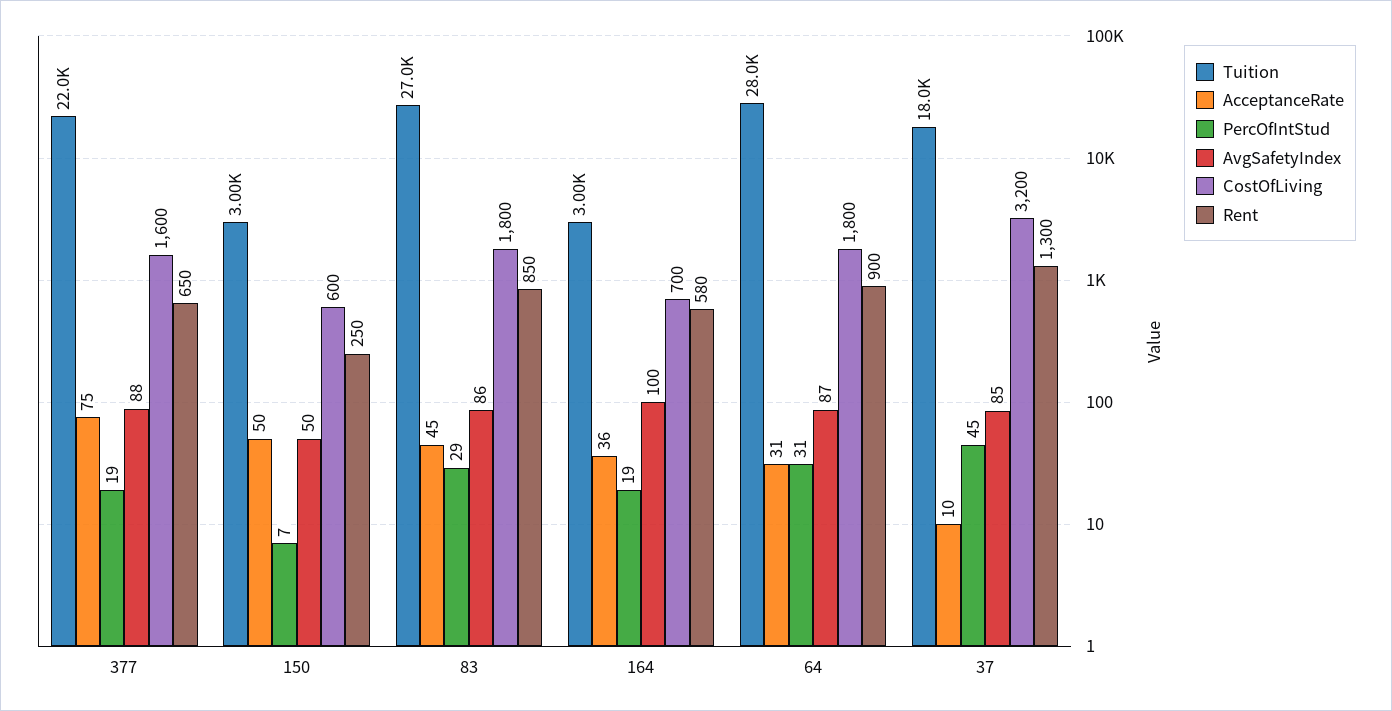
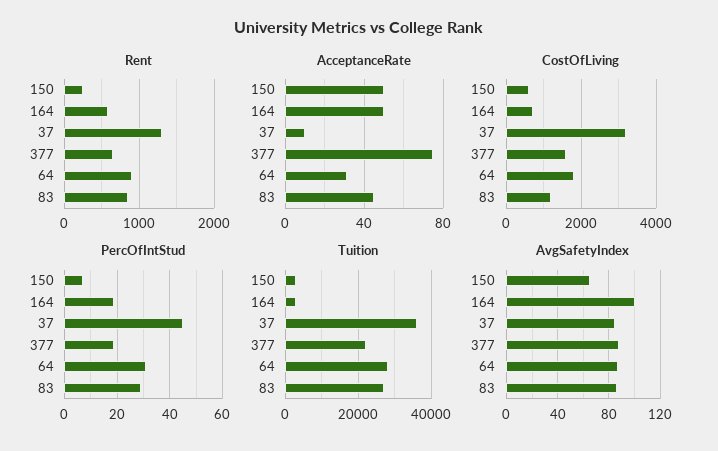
AvgSafetyIndex, 150: 50 -> 65
CostOfLiving, 83: 1800 -> 1200
AcceptanceRate, 164: 36 -> 50
Tuition, 37: 18000 -> 36000

